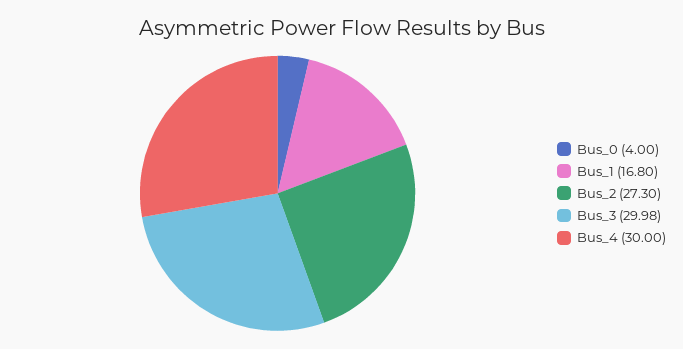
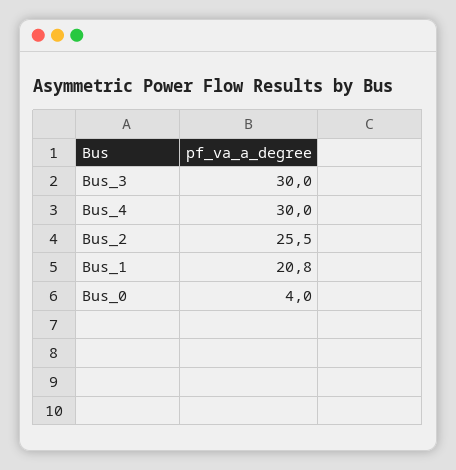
Bus_1: 16.8 -> 20.8
Bus_2: 27.3 -> 25.5
Bus_3: 29.98 -> 30

